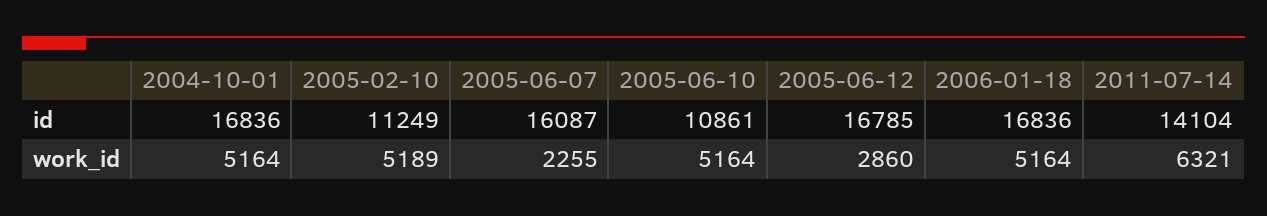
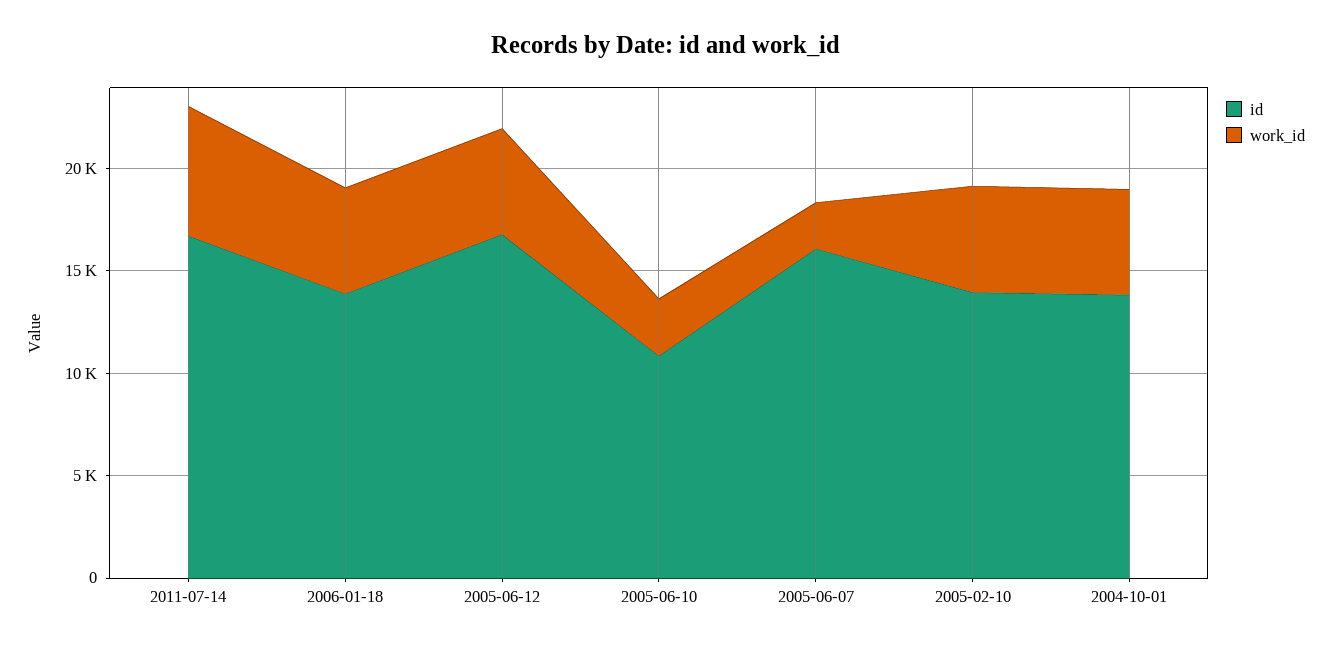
id, 2004-10-01: 16836 -> 14000
id, 2005-02-10: 11249 -> 14000
id, 2006-01-18: 16836 -> 14000
id, 2011-07-14: 14104 -> 17000
work_id, 2005-06-10: 5164 -> 3000
work_id, 2005-06-12: 2860 -> 5000

